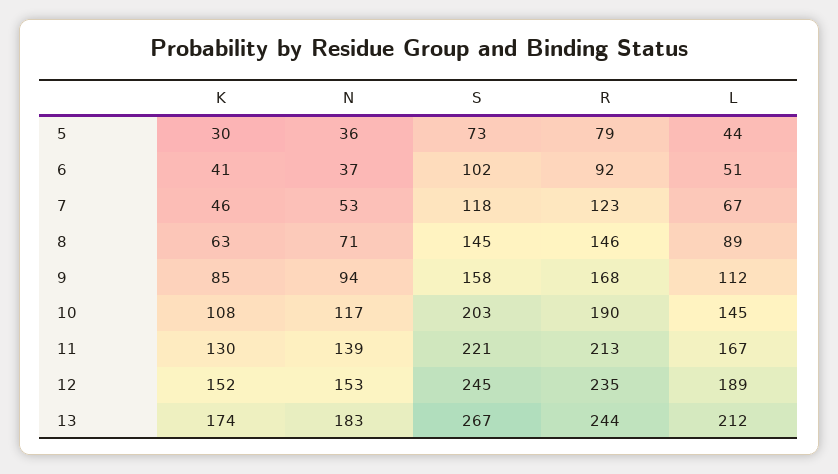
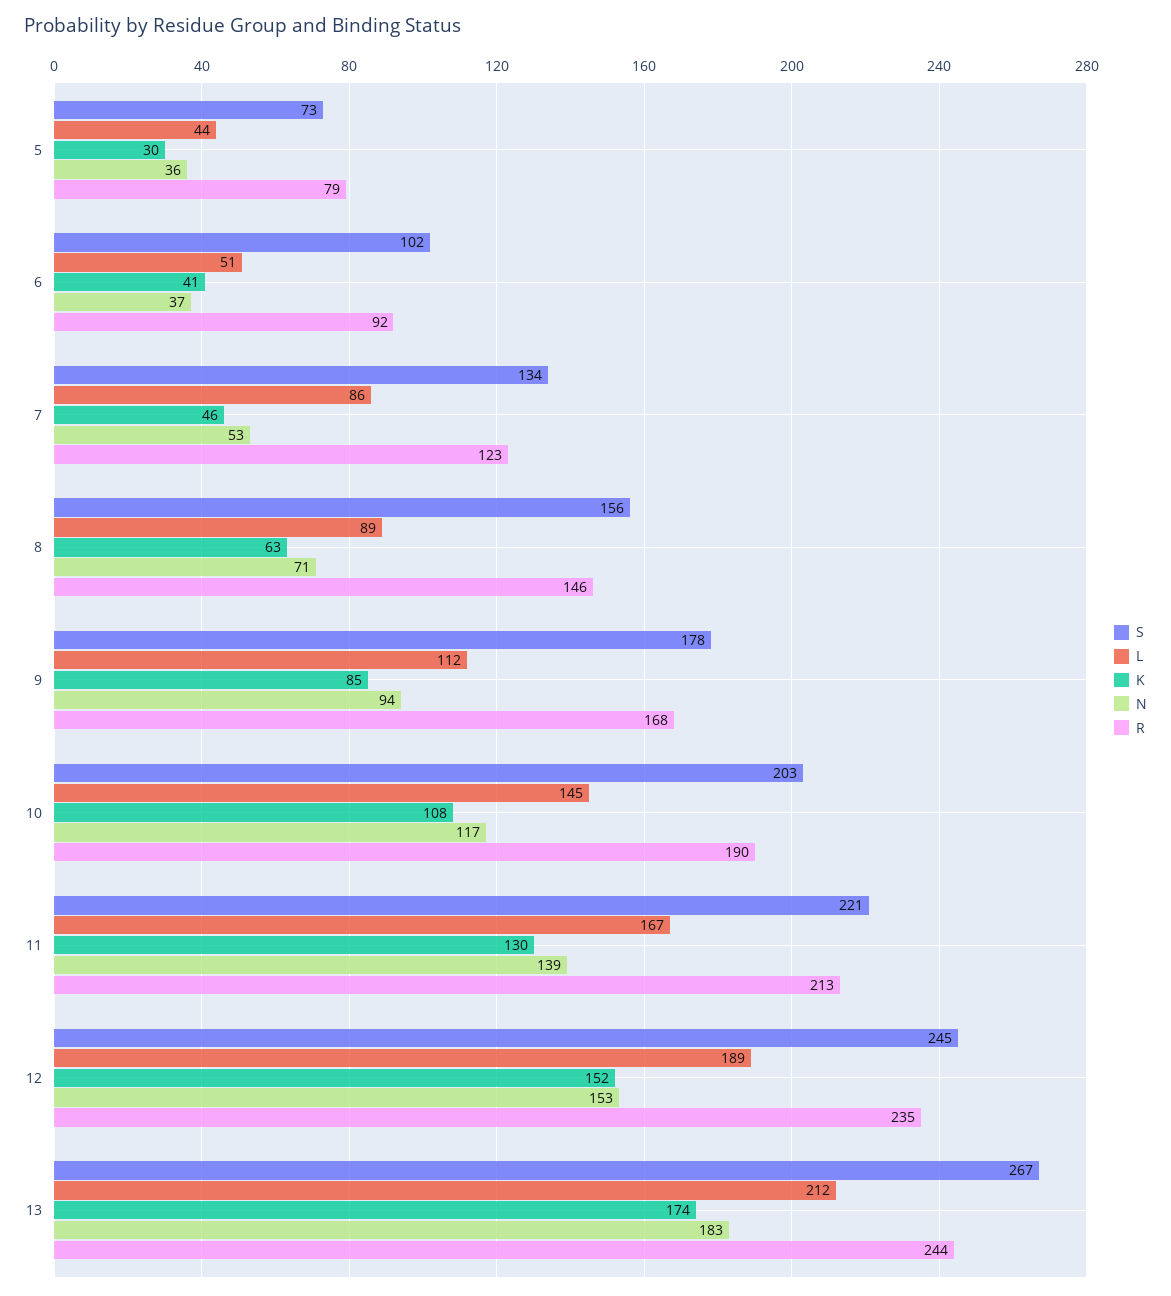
S, 7: 118 -> 134
L, 7: 67 -> 86
S, 8: 145 -> 156
S, 9: 158 -> 178

